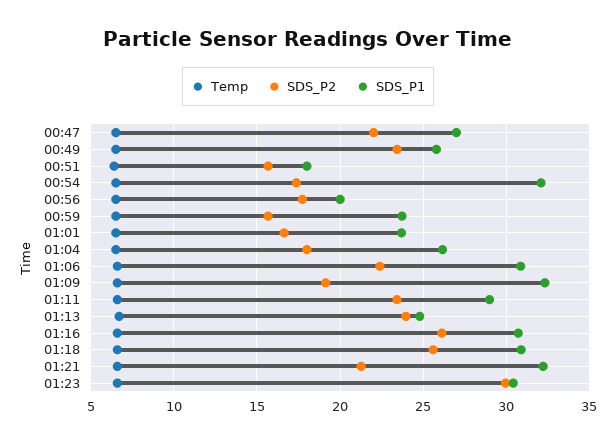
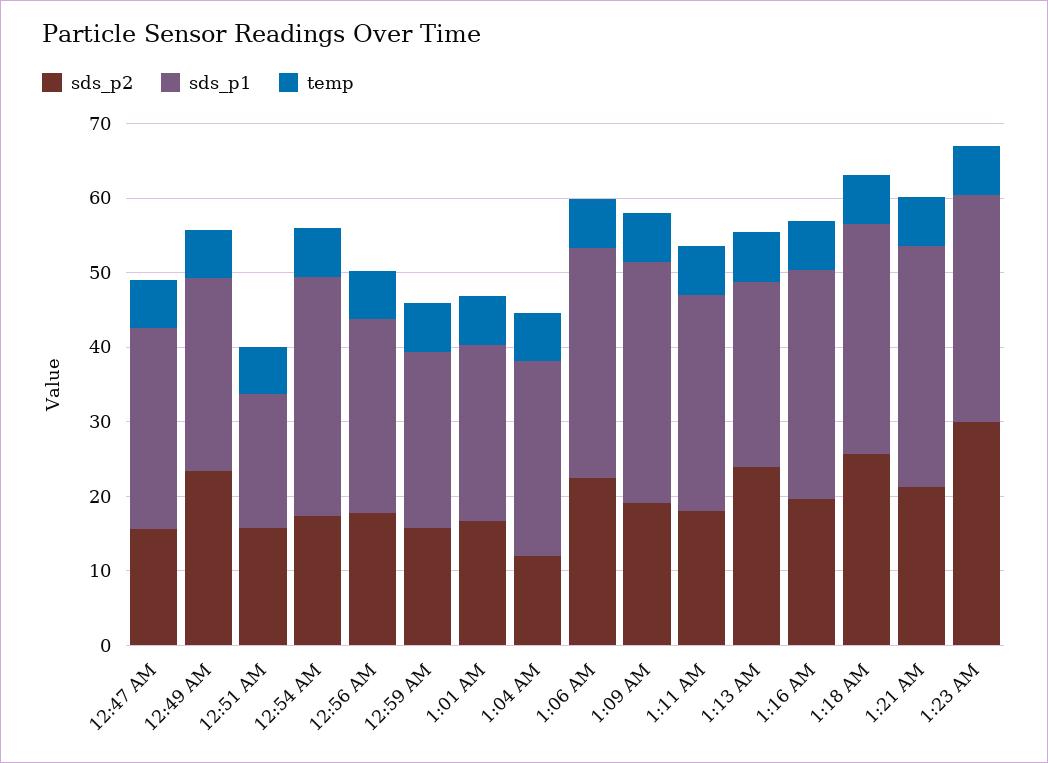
SDS_P2, 00:47: 22 -> 16
SDS_P1, 00:56: 20 -> 26
SDS_P2, 01:04: 18 -> 12
SDS_P2, 01:11: 23.5 -> 18
SDS_P2, 01:16: 26 -> 20

